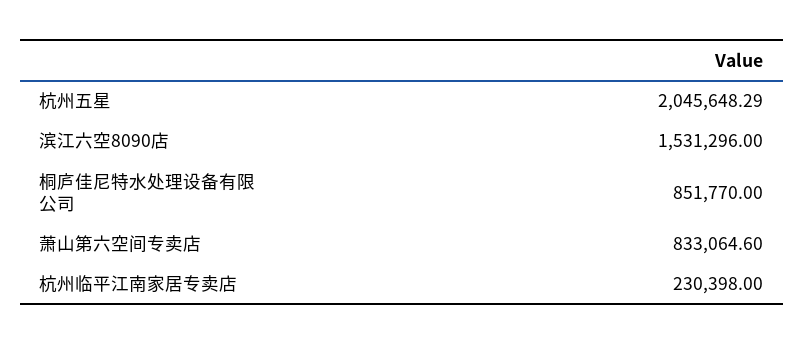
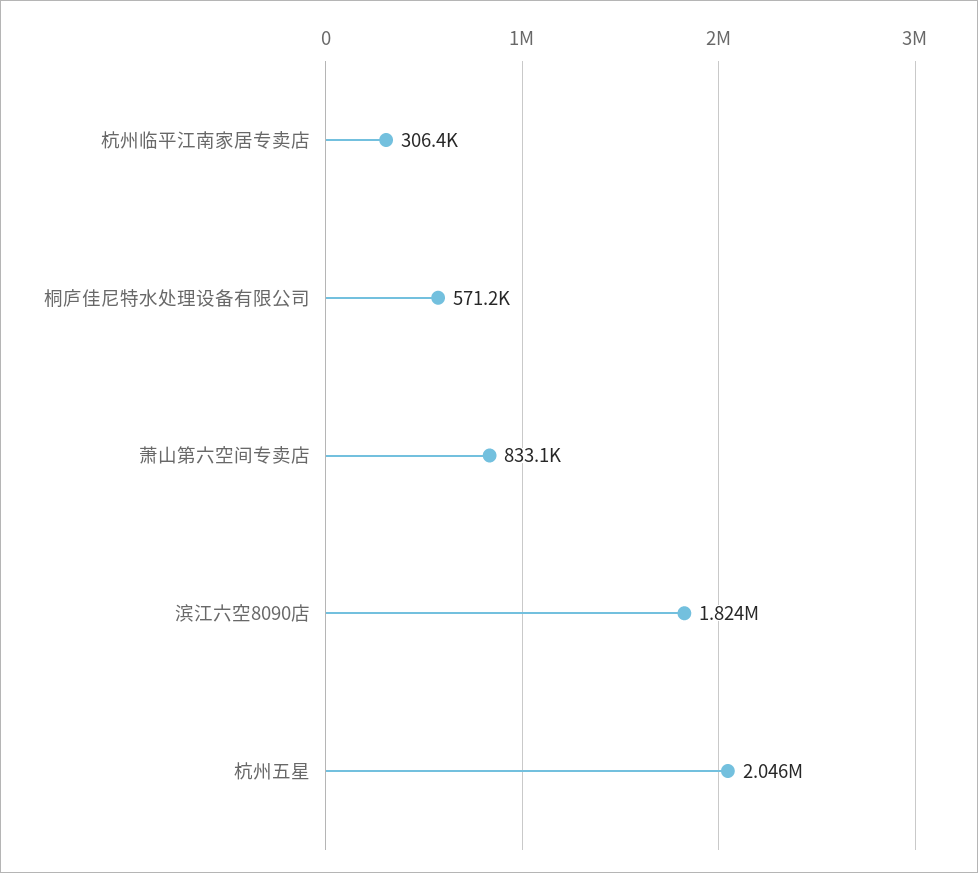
滨江六空8090店: 1531296 -> 1824000
桐庐佳尼特水处理设备有限公司: 851770 -> 571200
杭州临平江南家居专卖店: 230398 -> 306400

